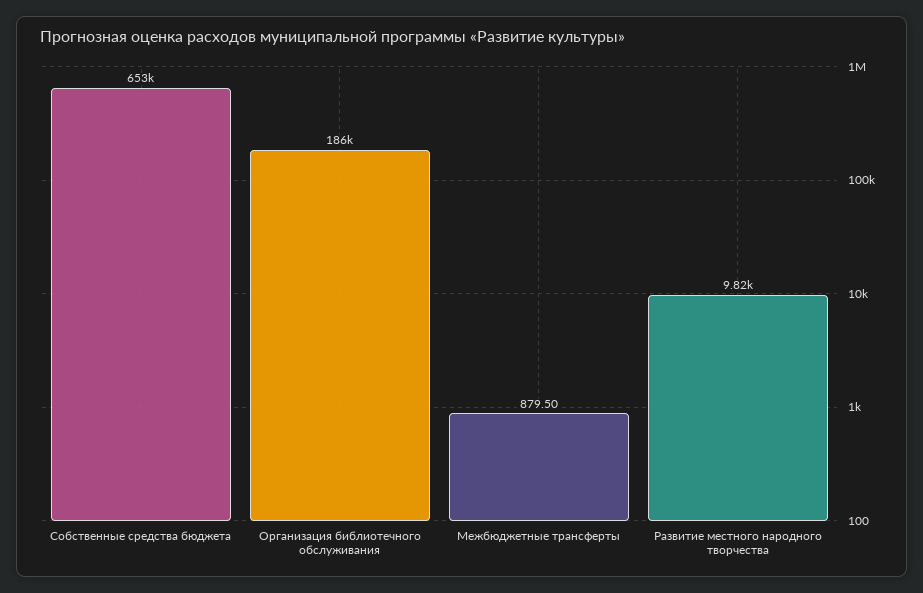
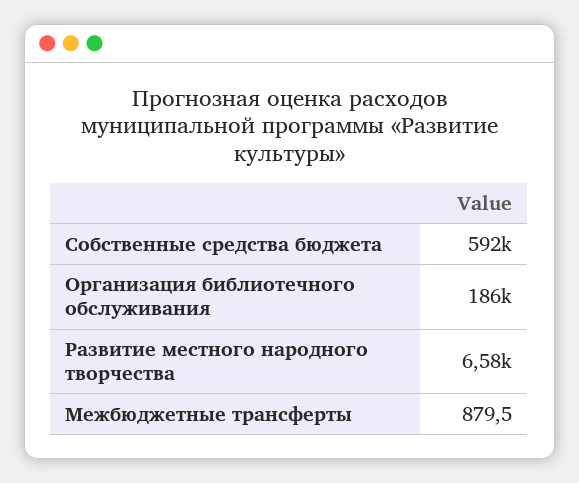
Собственные средства бюджета: 653000 -> 592000
Развитие местного народного творчества: 9820 -> 6580

